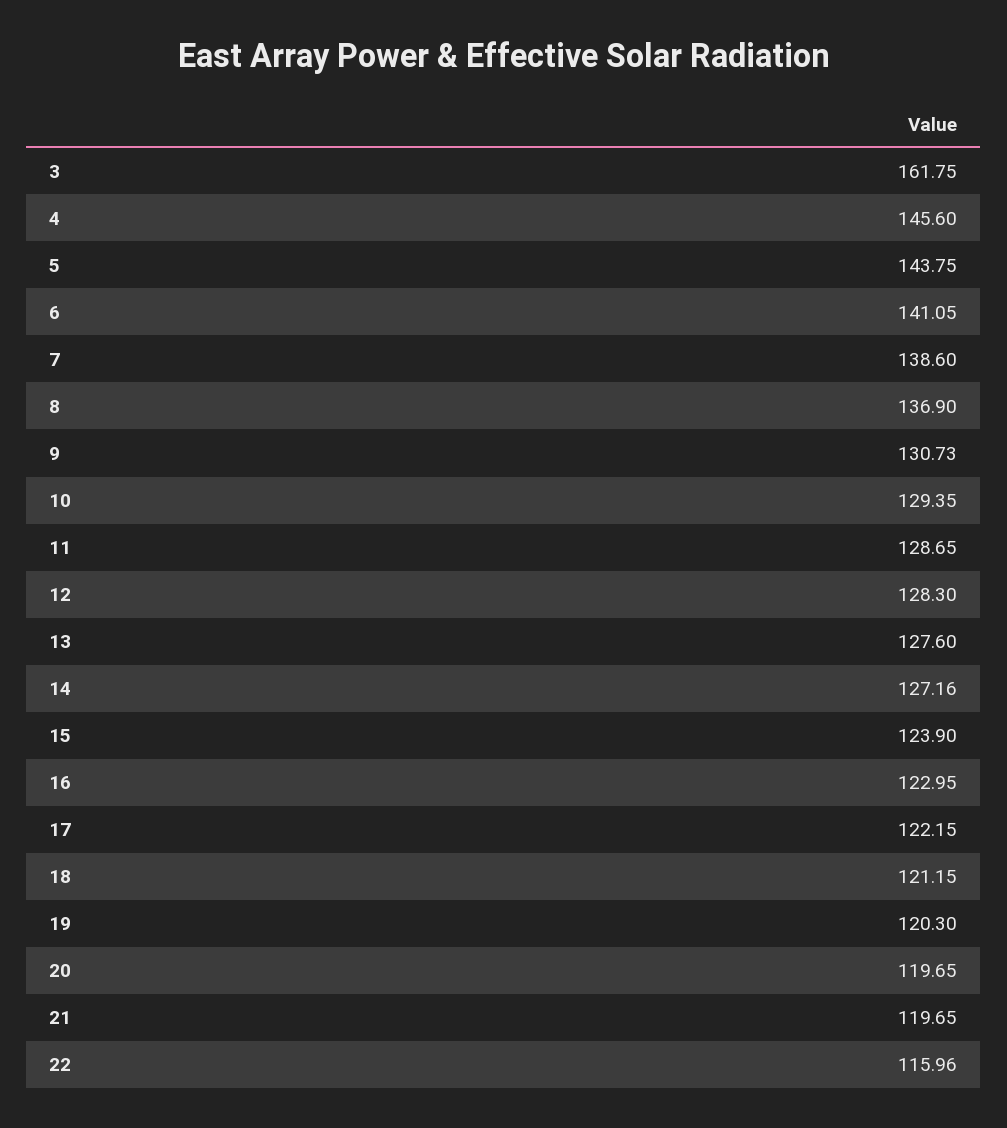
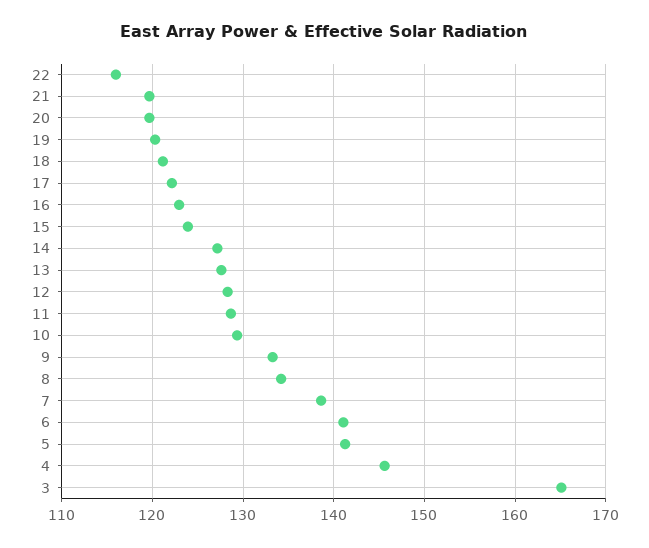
3: 161.75 -> 165
5: 143.75 -> 141
8: 136.9 -> 134
9: 130.73 -> 133

